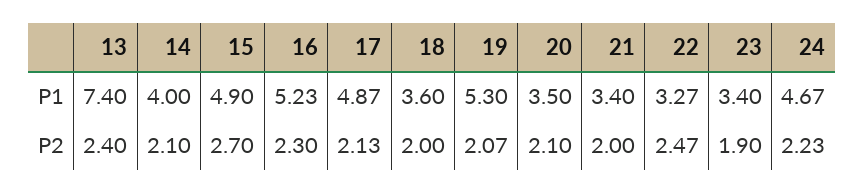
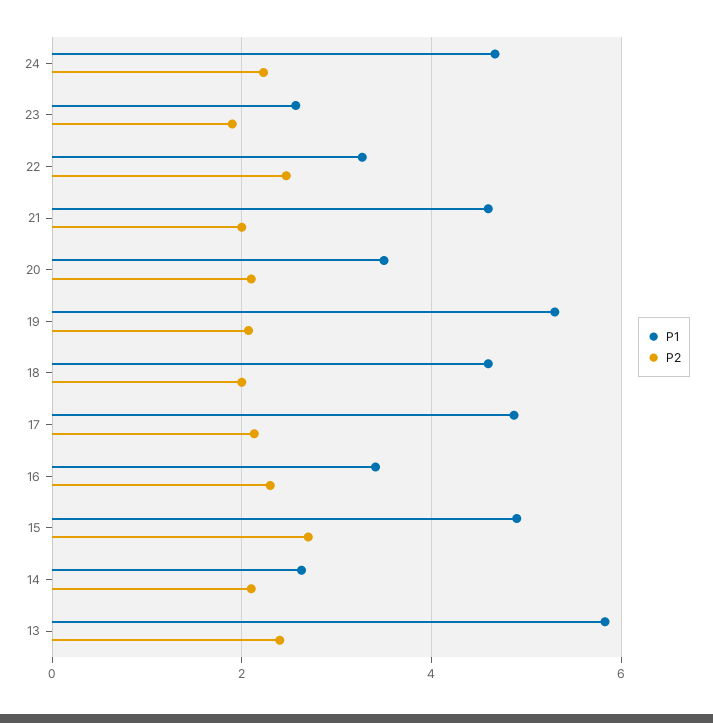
P1, 13: 7.4 -> 5.8
P1, 14: 4 -> 2.6
P1, 16: 5.23 -> 3.4
P1, 18: 3.6 -> 4.6
P1, 21: 3.4 -> 4.6
P1, 23: 3.4 -> 2.6

